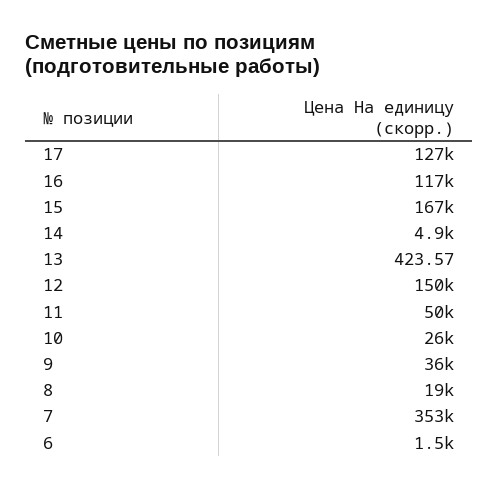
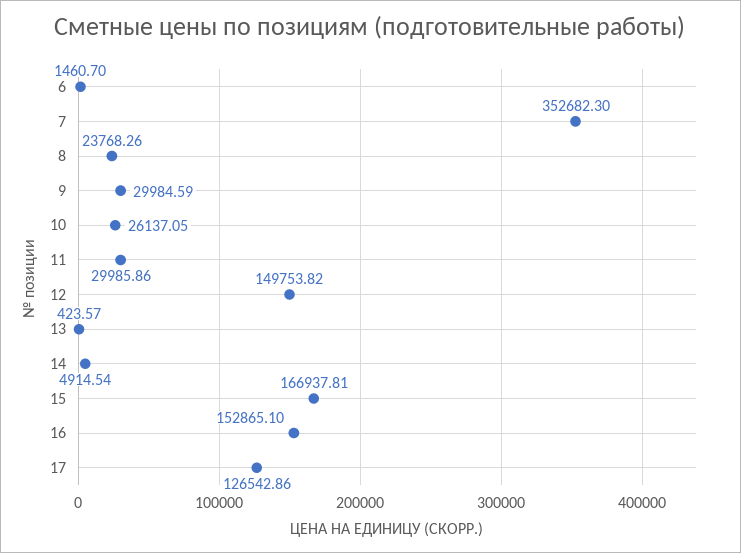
16: 117000 -> 152865.1
11: 50000 -> 29985.86
9: 36000 -> 29984.59
8: 19000 -> 23768.26

